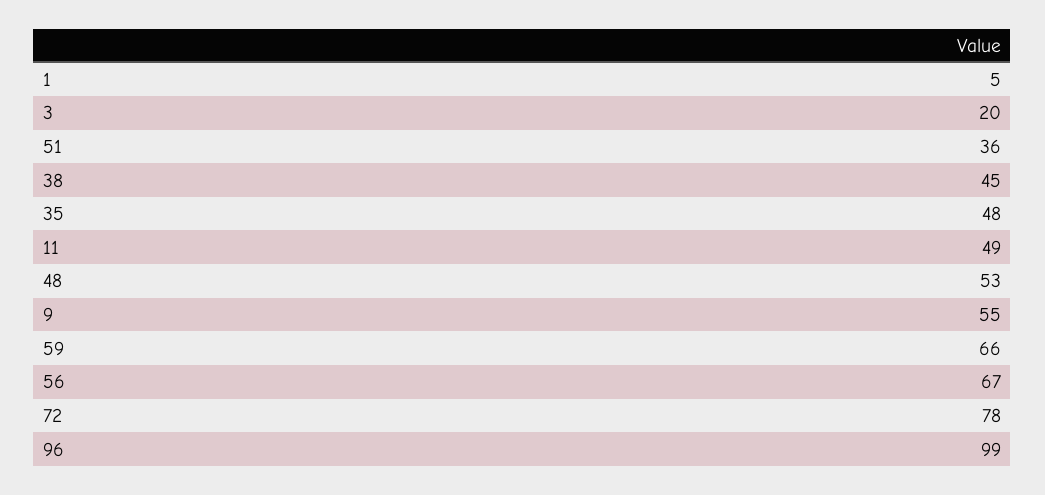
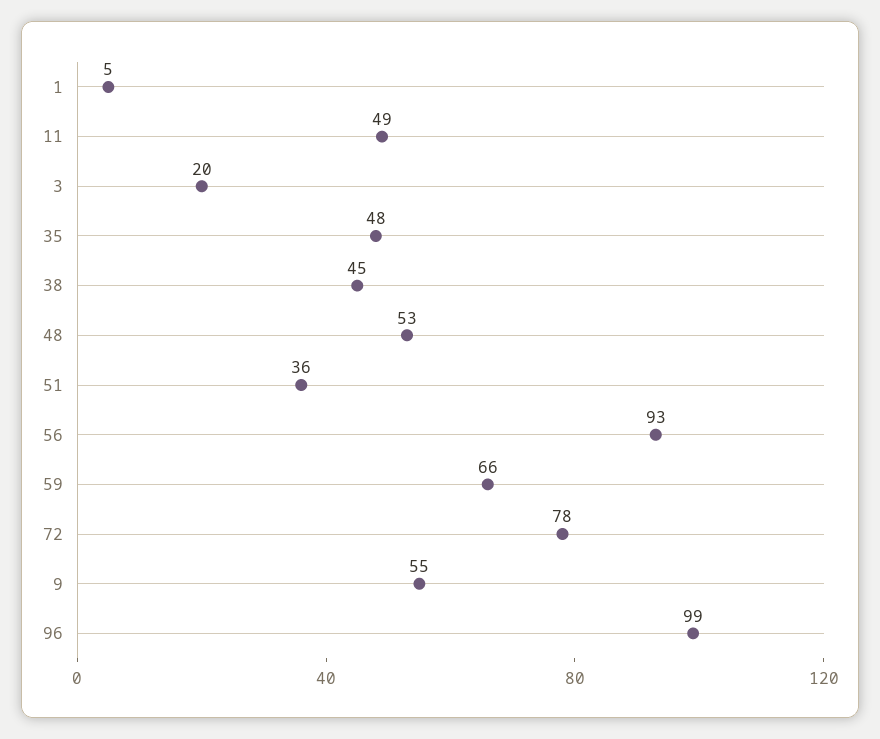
56: 67 -> 93

